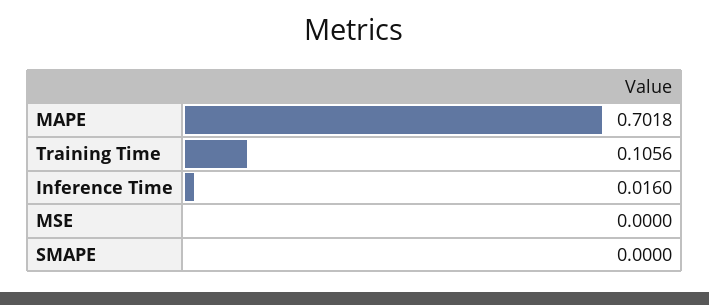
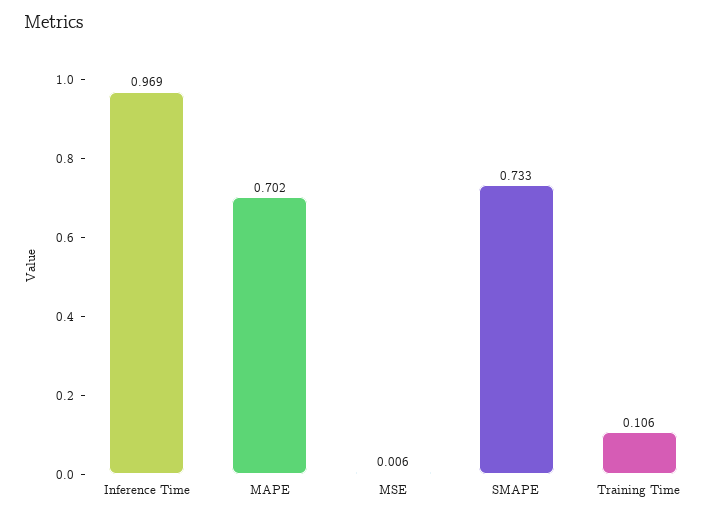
Inference Time: 0.016 -> 0.969
MSE: 0 -> 0.006
SMAPE: 0 -> 0.733

